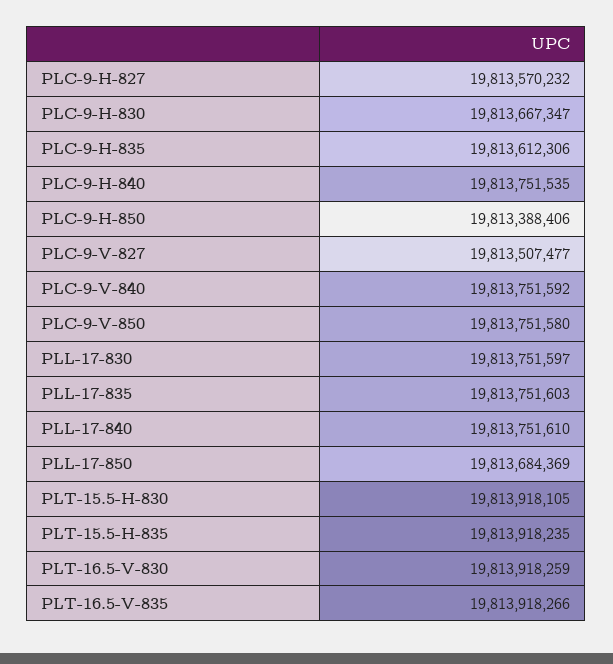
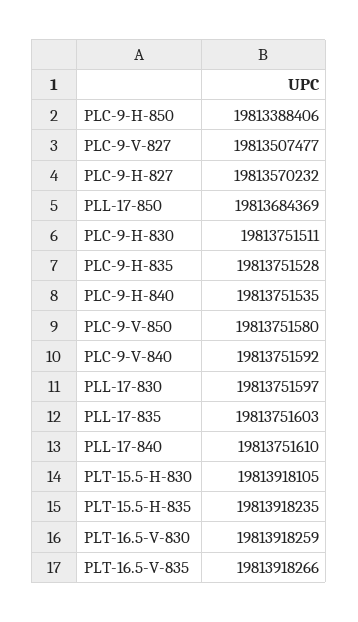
PLC-9-H-830: 19813667347 -> 19813751511
PLC-9-H-835: 19813612306 -> 19813751528

